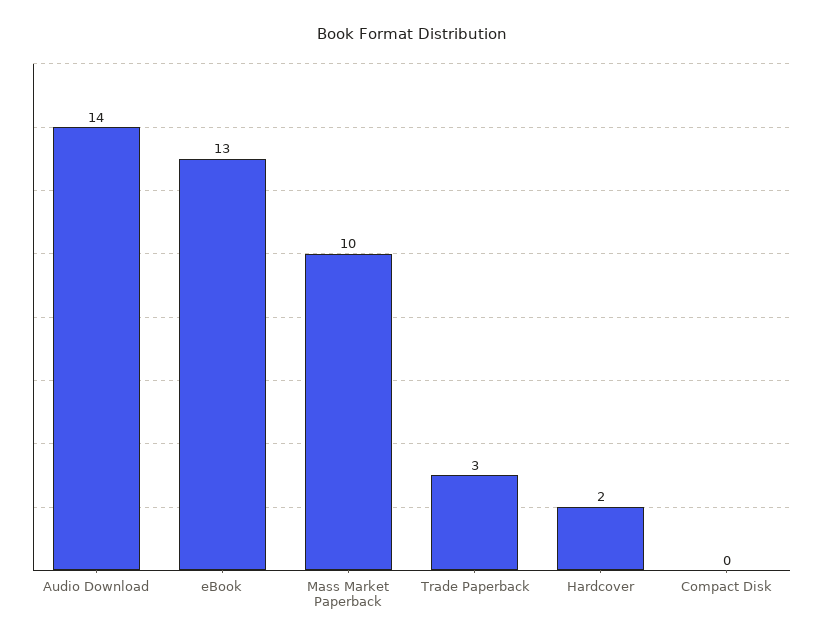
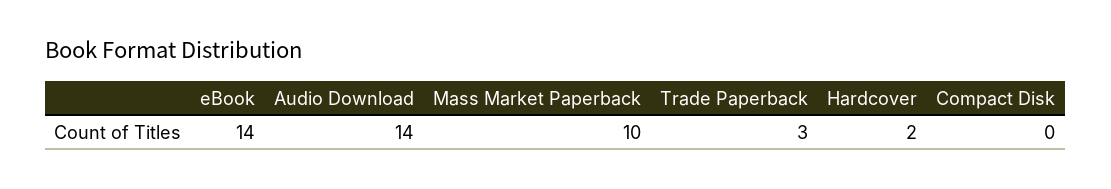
eBook: 13 -> 14

